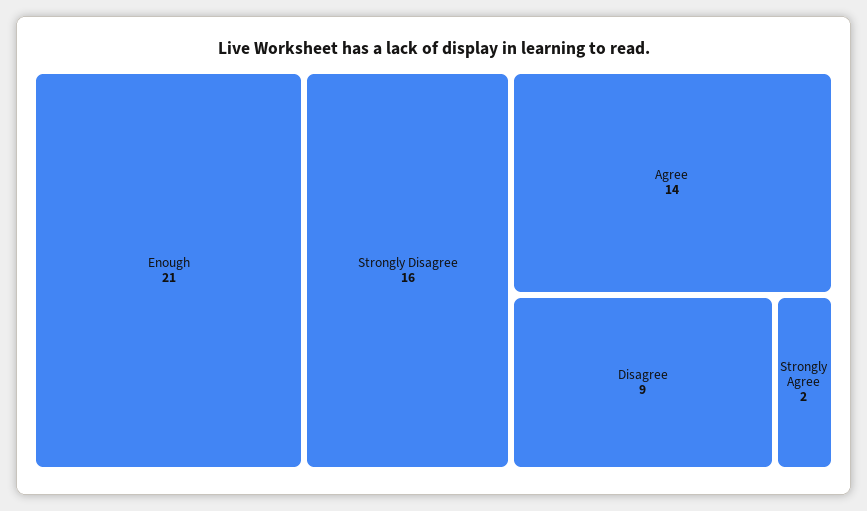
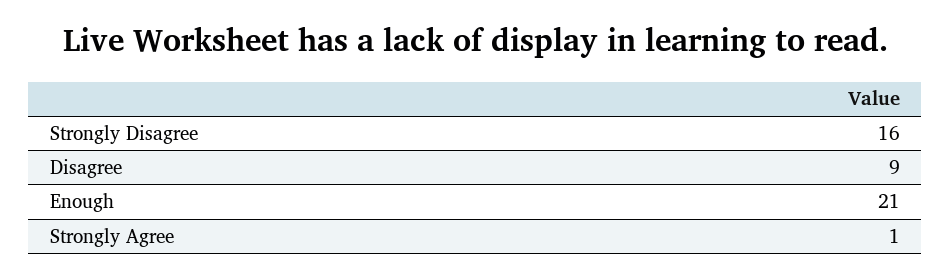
Agree: 14 -> none
Strongly Agree: 2 -> 1

